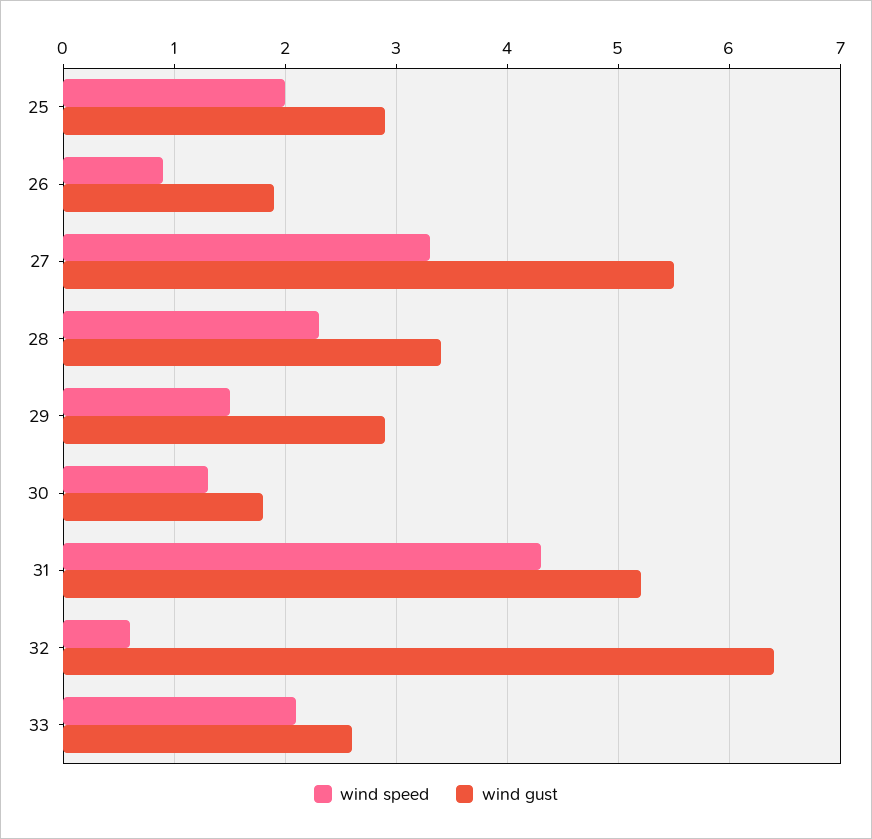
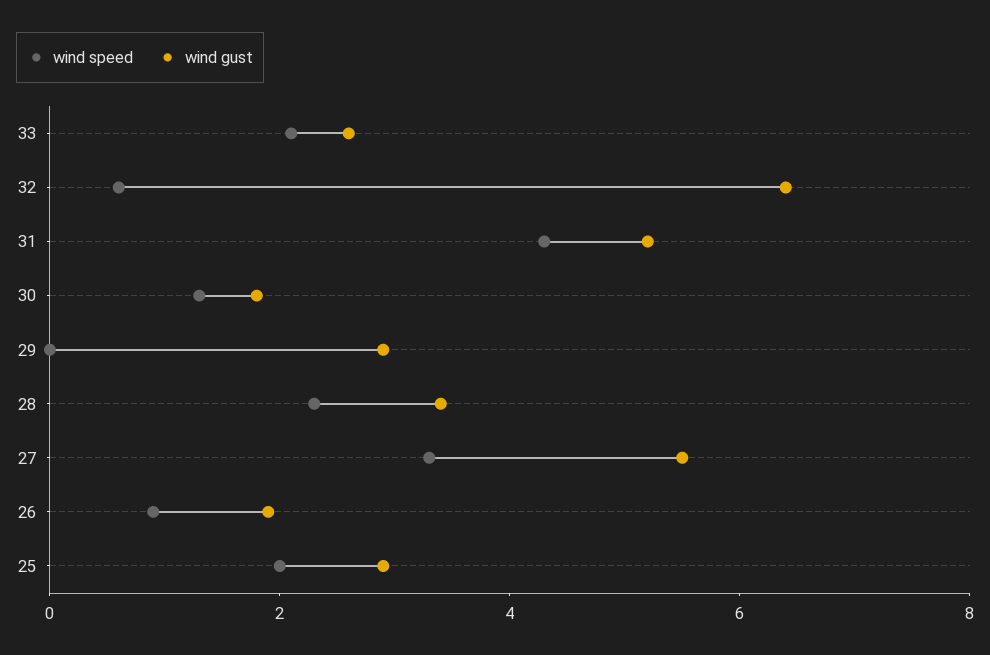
wind speed, 29: 1.5 -> 0

